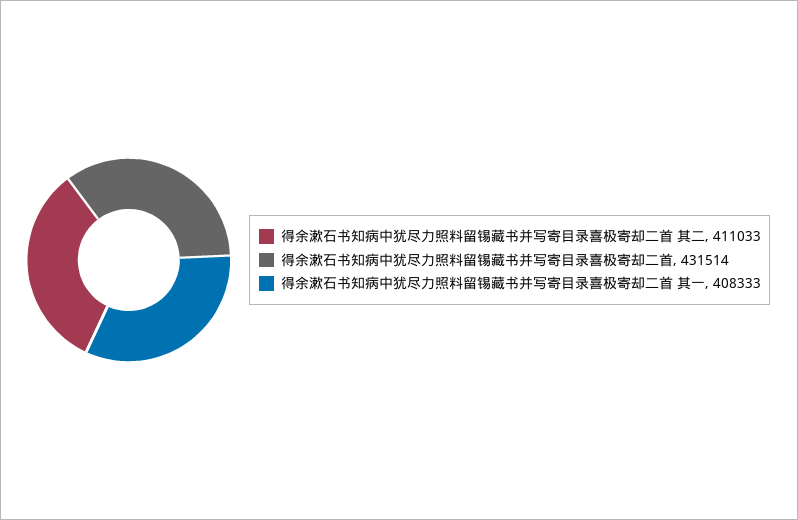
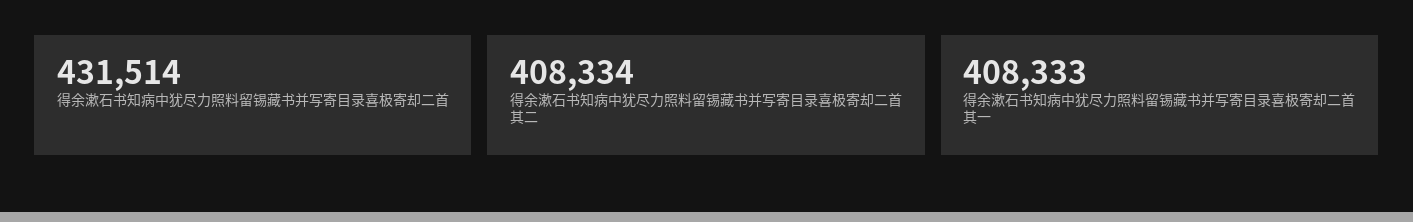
得余漱石书知病中犹尽力照料留锡藏书并写寄目录喜极寄却二首 其二: 411033 -> 408334

